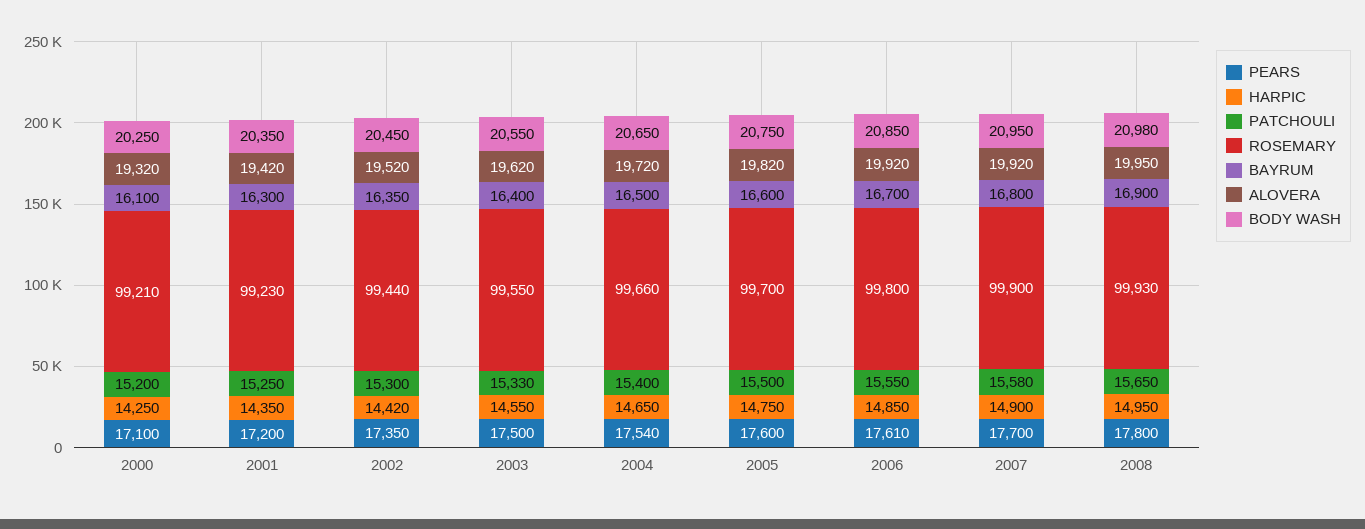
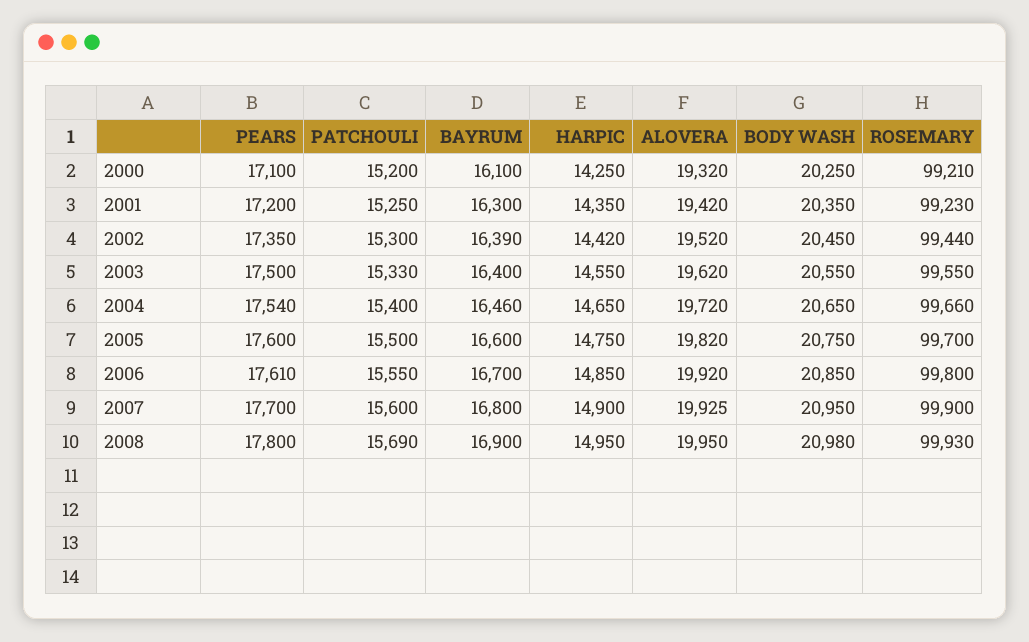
BAYRUM, 2002: 16350 -> 16390
BAYRUM, 2004: 16500 -> 16460
PATCHOULI, 2007: 15580 -> 15600
ALOVERA, 2007: 19920 -> 19925
PATCHOULI, 2008: 15650 -> 15690

